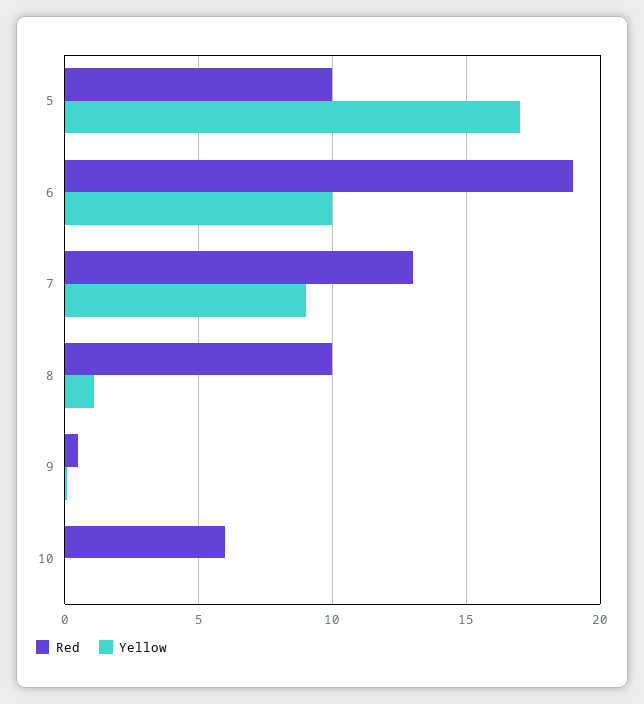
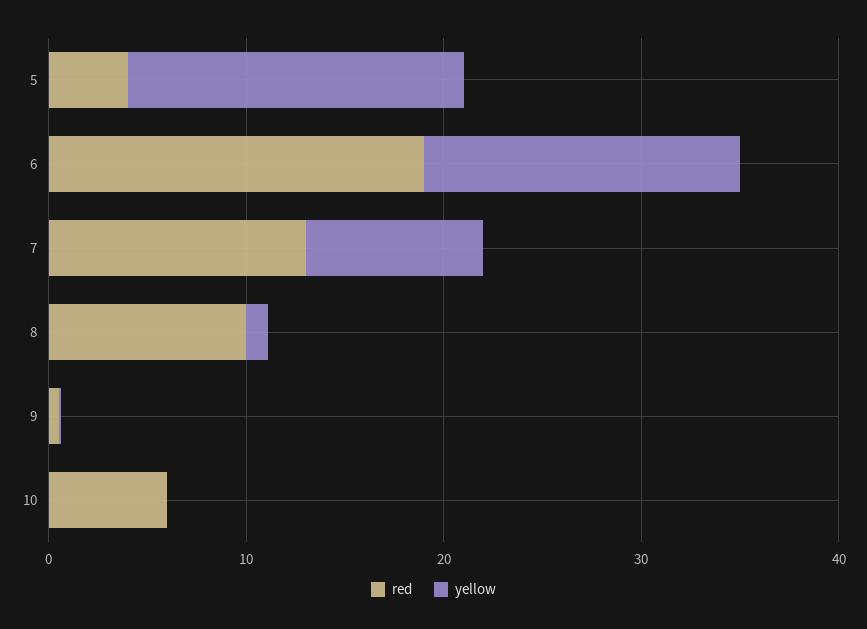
Red, 5: 10 -> 4
Yellow, 6: 10 -> 16

